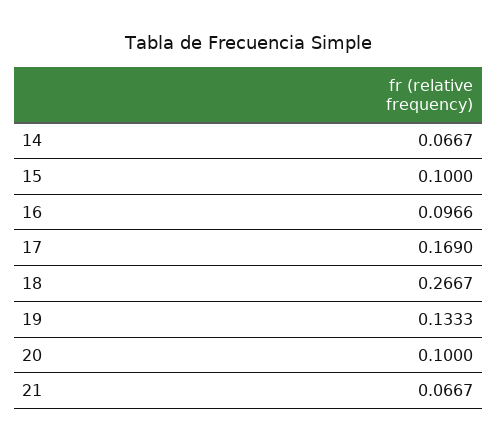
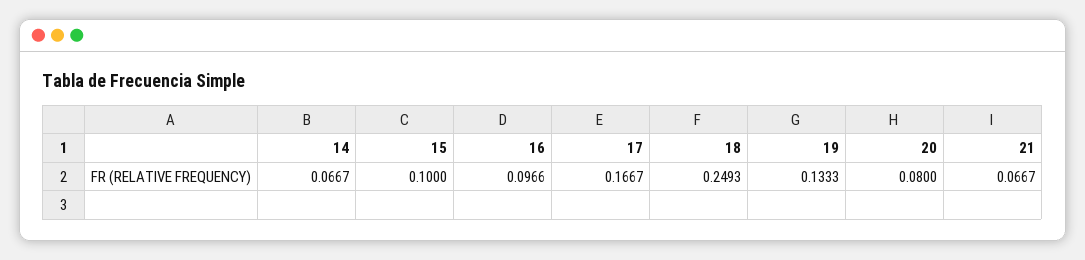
17: 0.169 -> 0.1667
18: 0.2667 -> 0.2493
20: 0.1 -> 0.08

